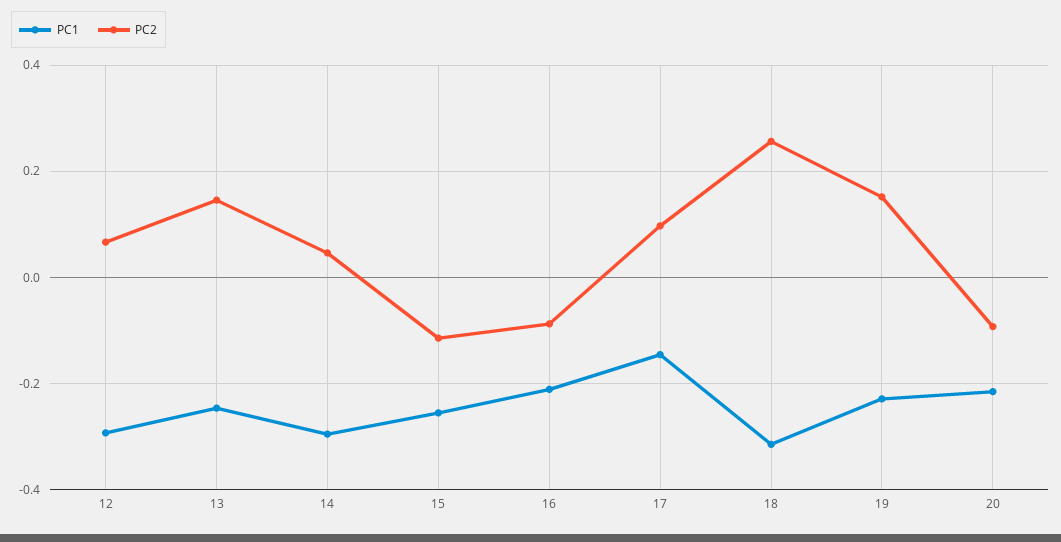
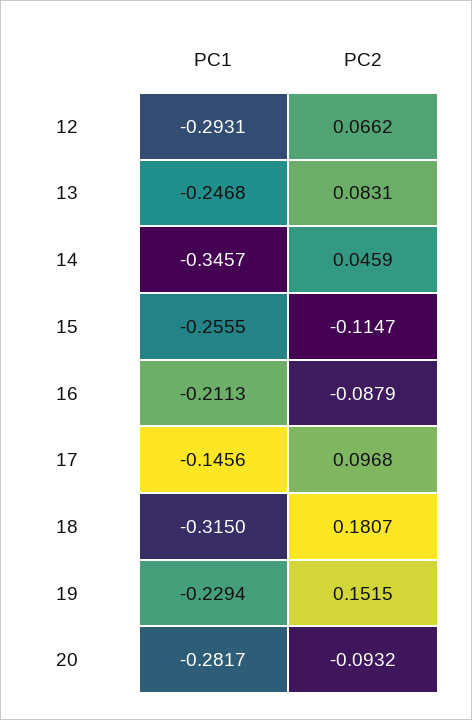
PC2, 13: 0.14 -> 0.0831
PC1, 14: -0.3 -> -0.3457
PC2, 18: 0.26 -> 0.1807
PC1, 20: -0.22 -> -0.2817

